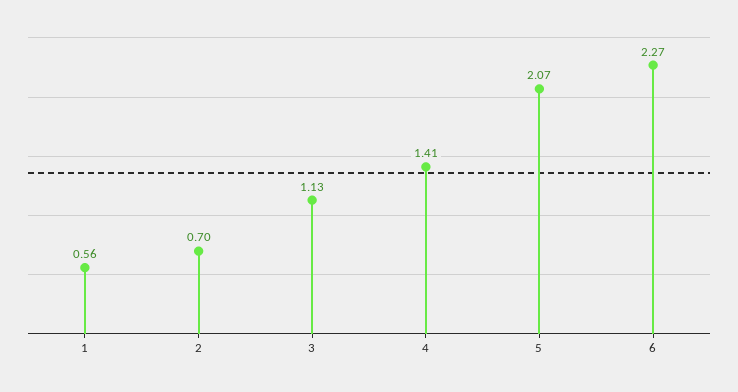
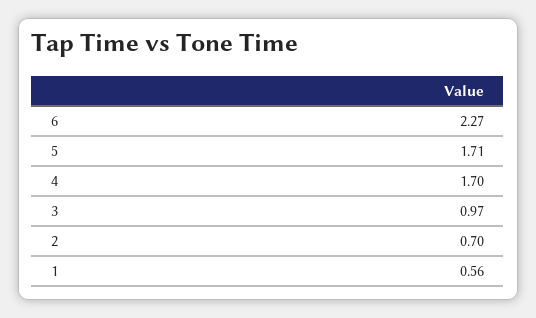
3: 1.13 -> 0.97
4: 1.41 -> 1.7
5: 2.07 -> 1.71

